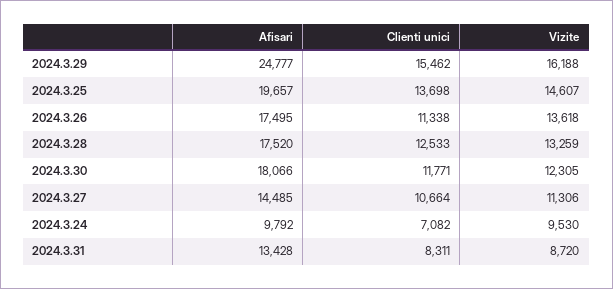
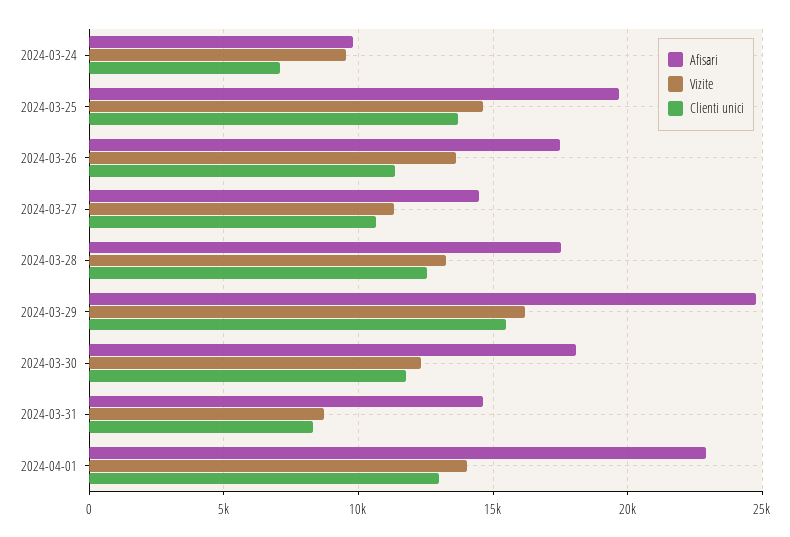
Afisari, 2024.3.31: 13428 -> 14500
Afisari, 2024-04-01: none -> 23000
Vizite, 2024-04-01: none -> 14000
Clienti unici, 2024-04-01: none -> 13000

